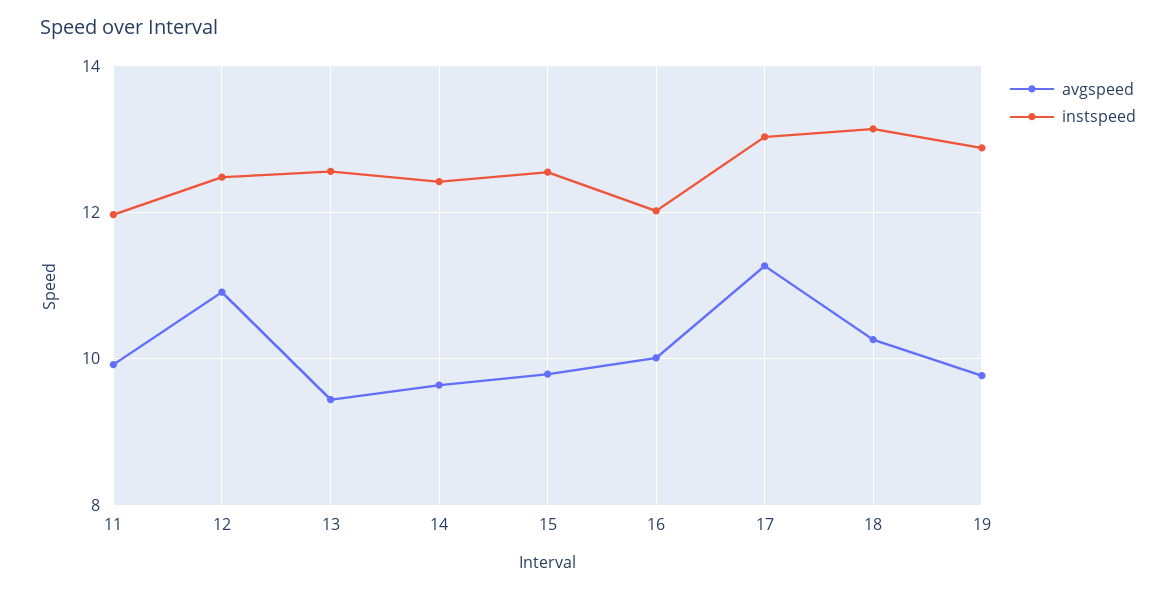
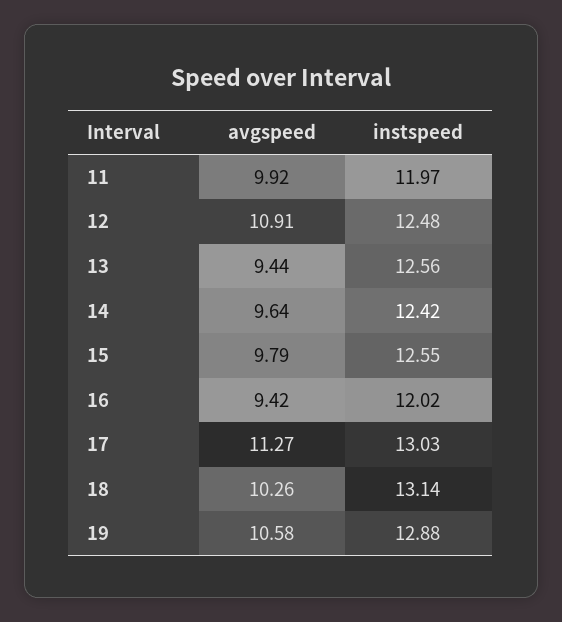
avgspeed, 16: 10 -> 9.42
avgspeed, 19: 9.8 -> 10.58

